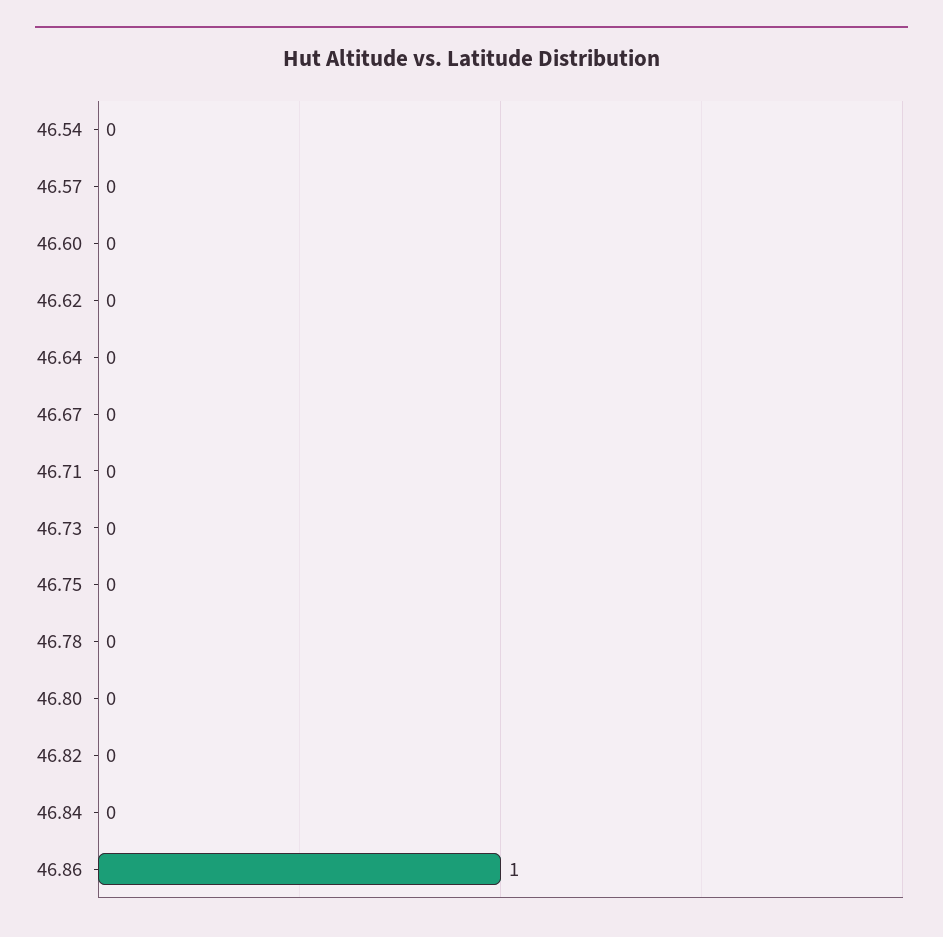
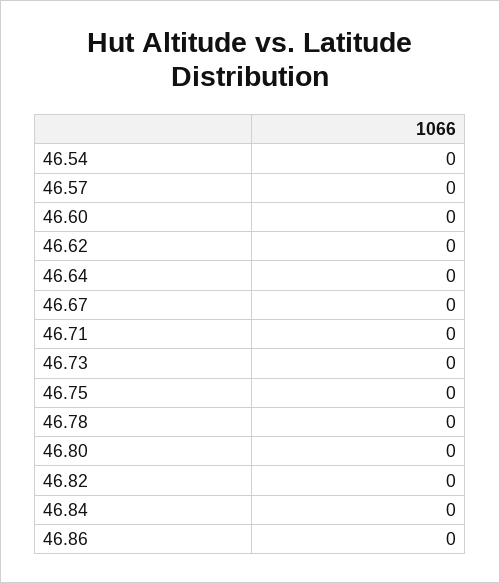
46.86: 1 -> 0

